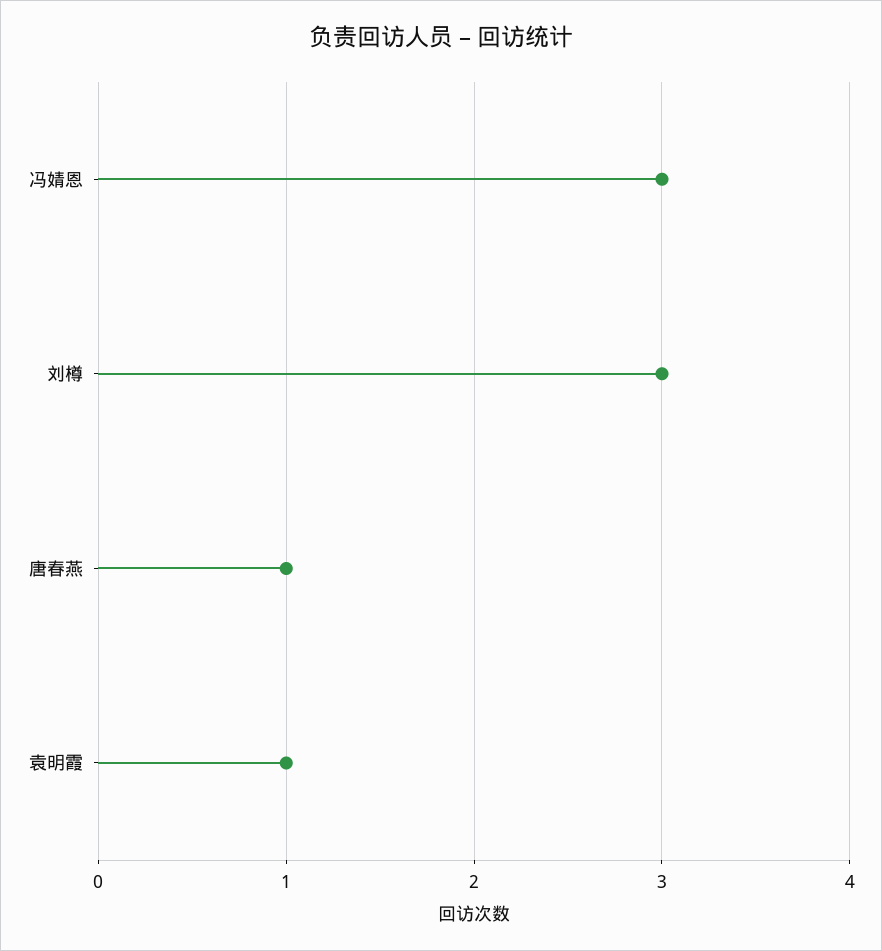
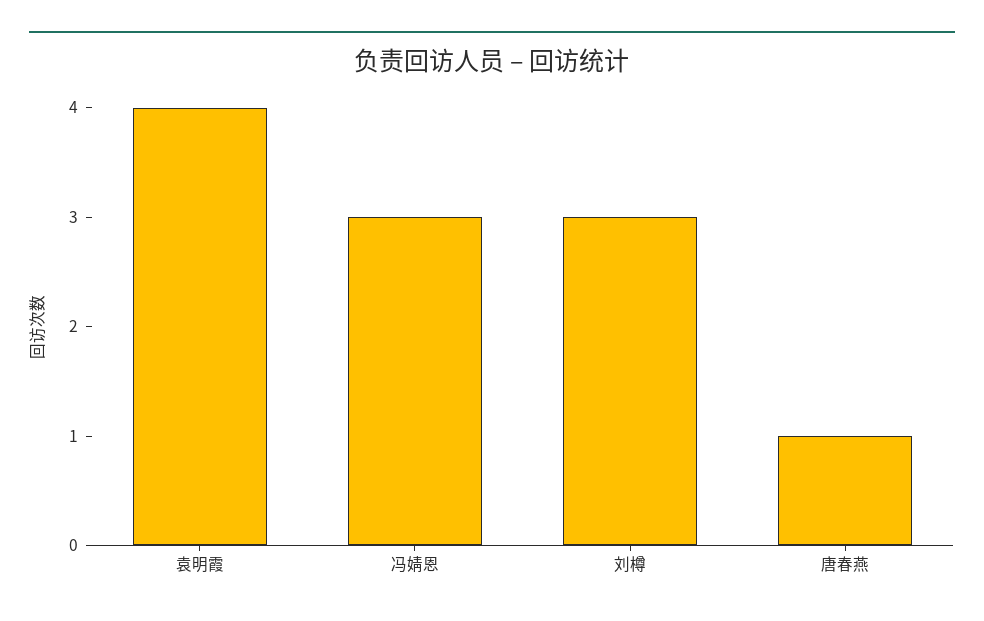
袁明霞: 1 -> 4

